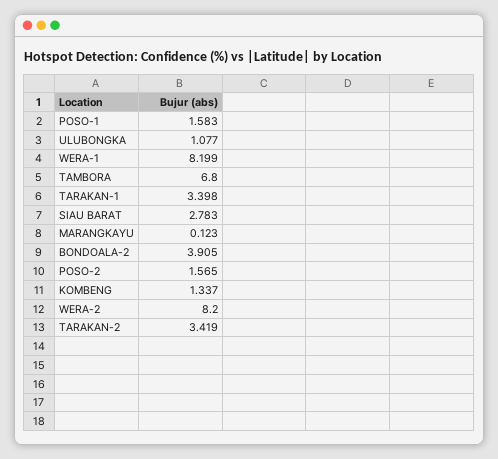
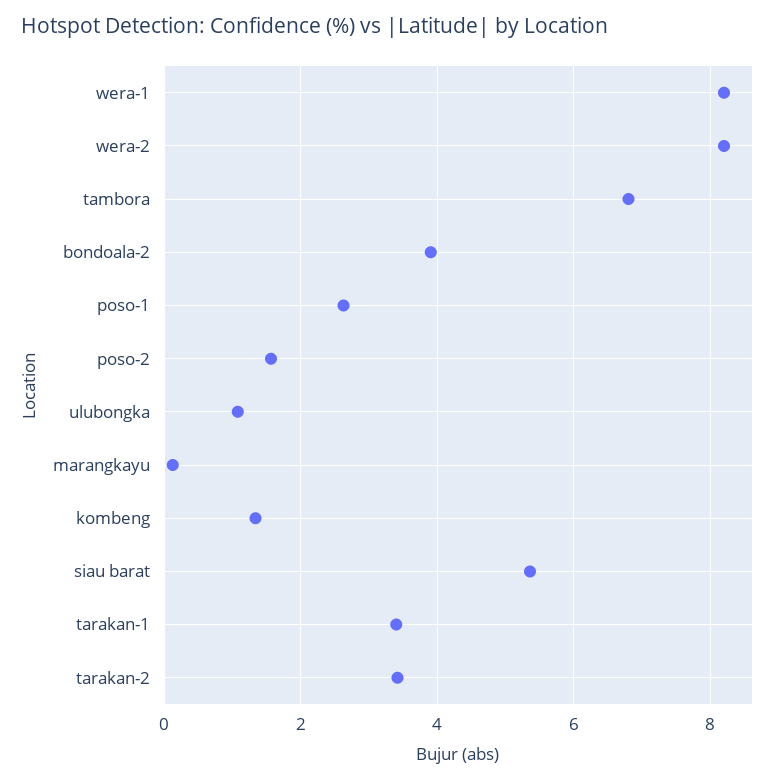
POSO-1: 1.583 -> 2.6
SIAU BARAT: 2.783 -> 5.4

